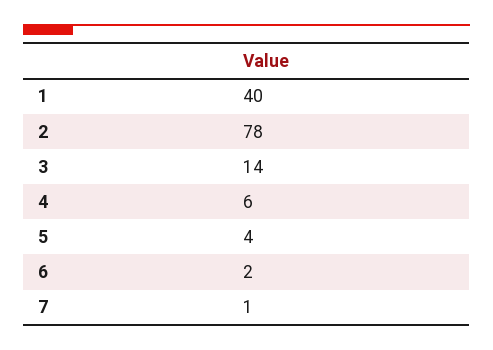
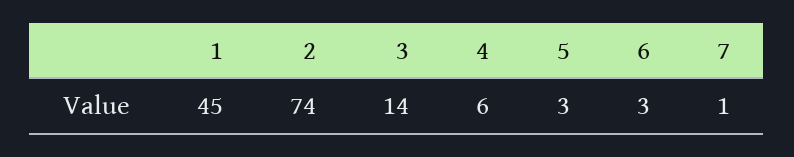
1: 40 -> 45
2: 78 -> 74
5: 4 -> 3
6: 2 -> 3

